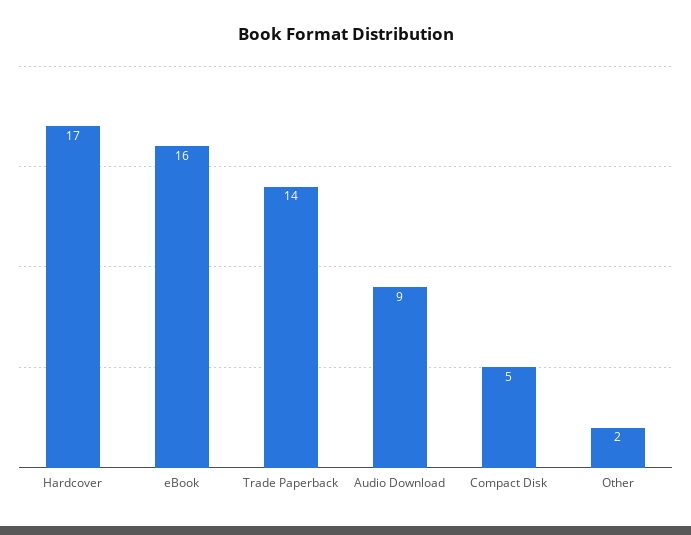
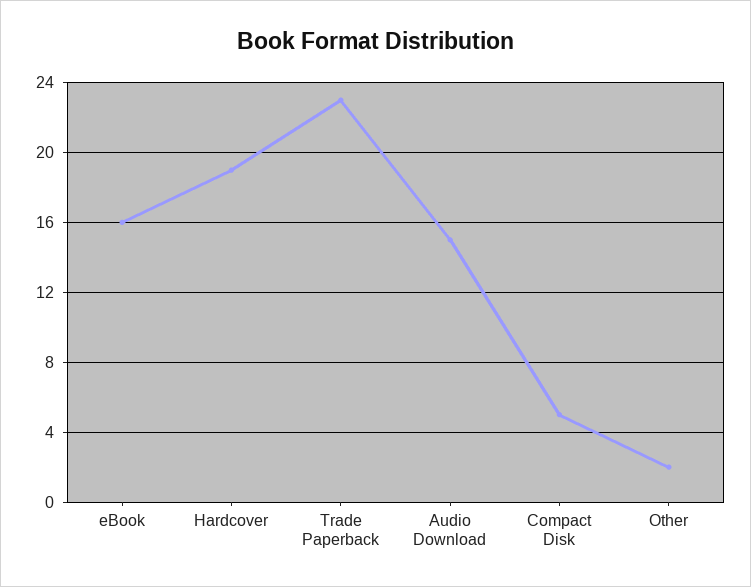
Hardcover: 17 -> 19
Trade Paperback: 14 -> 23
Audio Download: 9 -> 15

